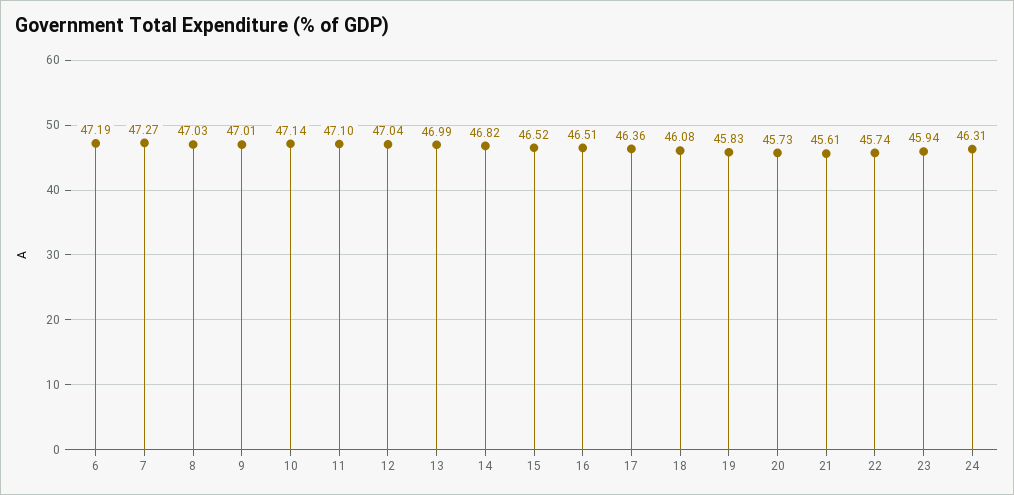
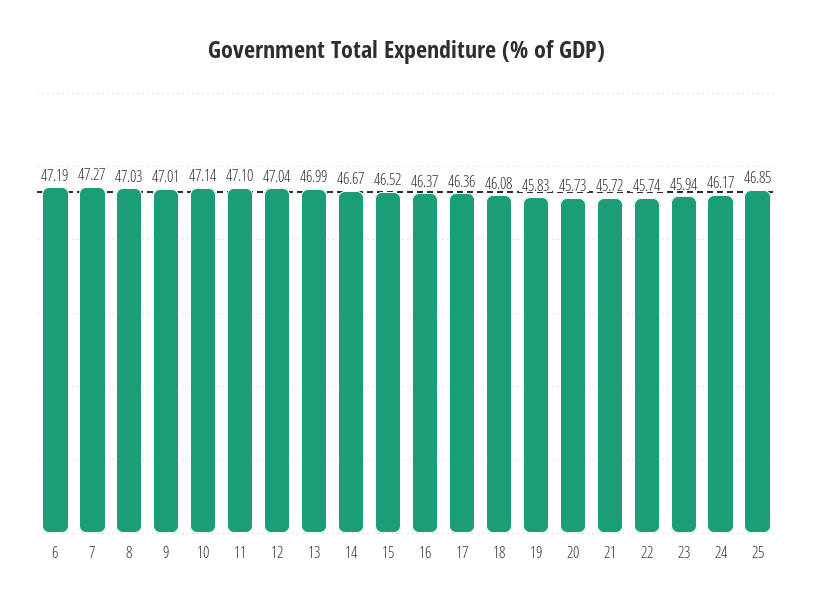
14: 46.82 -> 46.67
16: 46.51 -> 46.37
21: 45.61 -> 45.72
24: 46.31 -> 46.17
25: none -> 46.85

